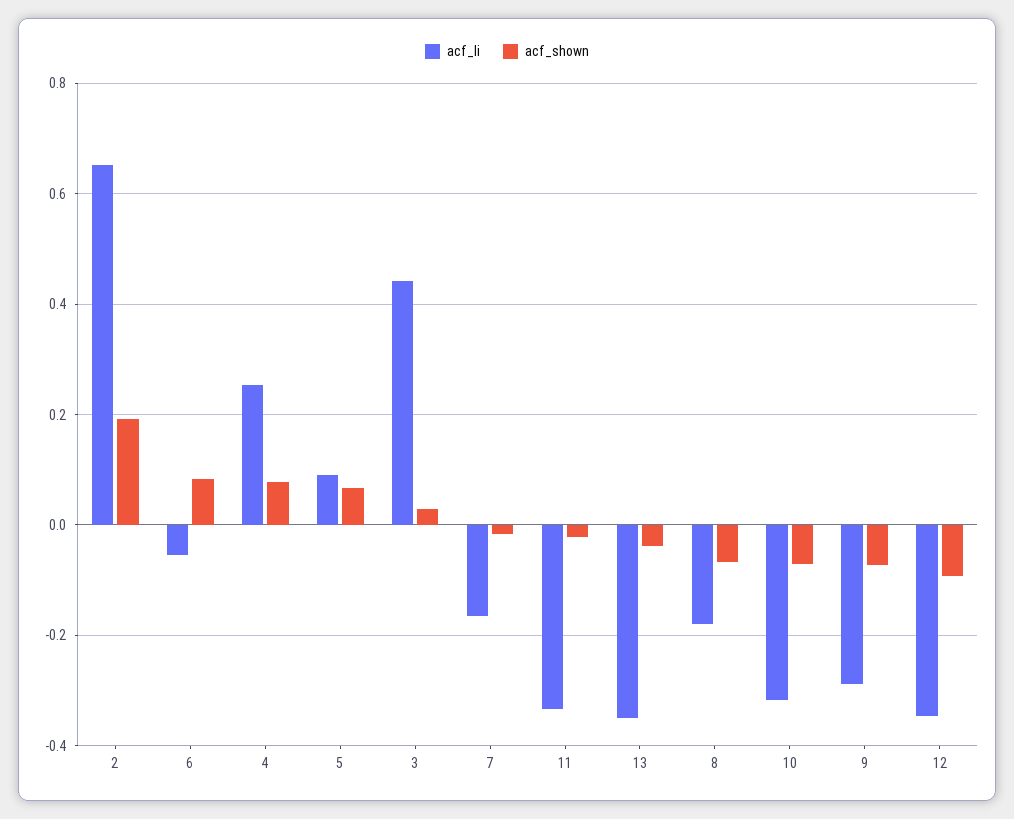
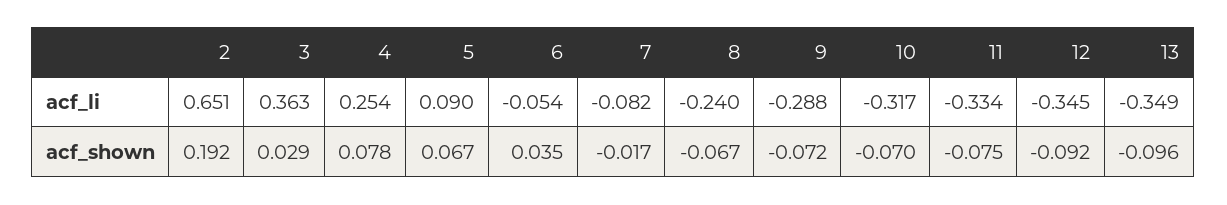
acf_shown, 6: 0.08 -> 0.035
acf_li, 3: 0.44 -> 0.363
acf_li, 7: -0.16 -> -0.082
acf_shown, 11: -0.02 -> -0.075
acf_shown, 13: -0.04 -> -0.096
acf_li, 8: -0.18 -> -0.24

